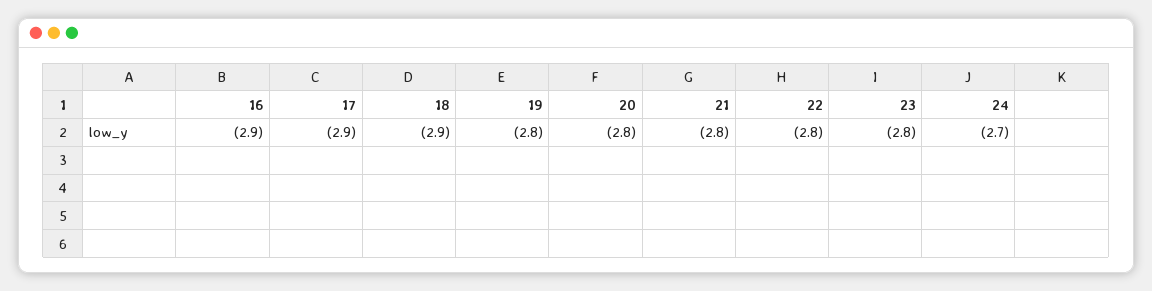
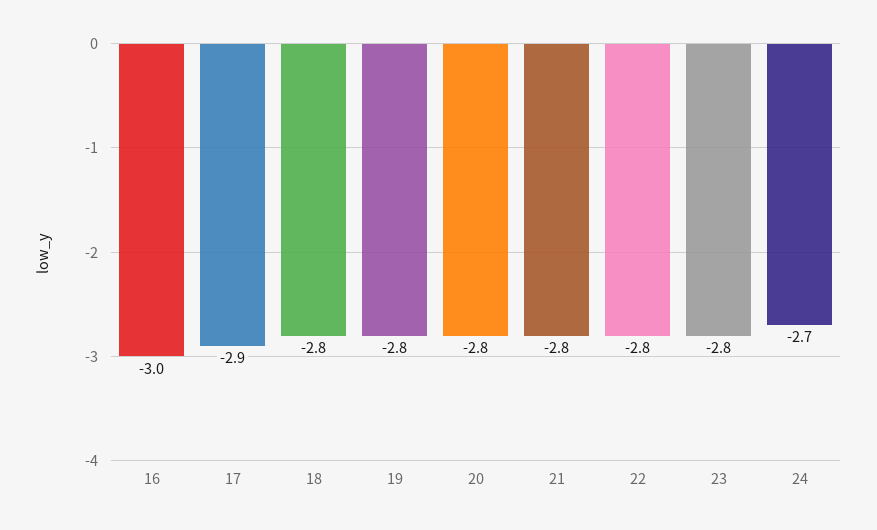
16: -2.9 -> -3
18: -2.9 -> -2.8

